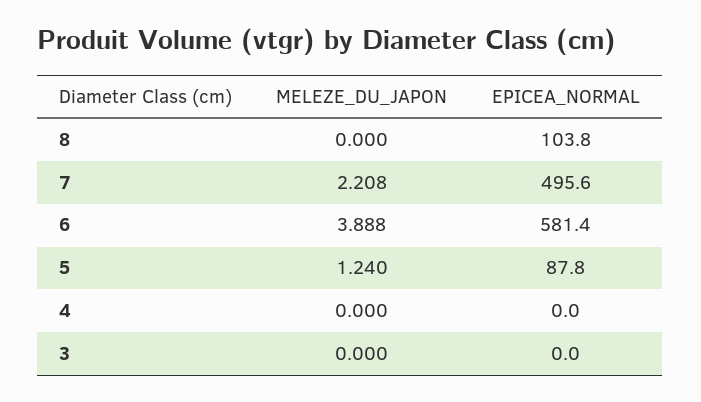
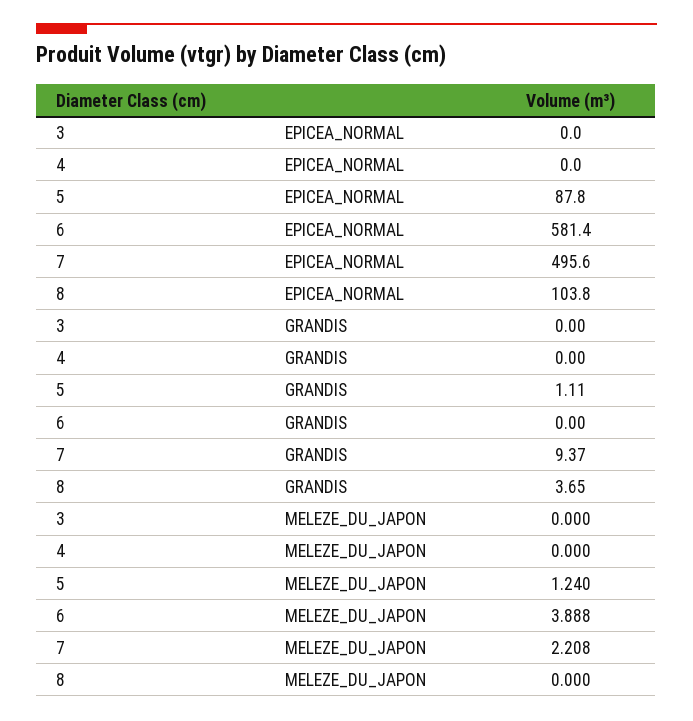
GRANDIS, 3: none -> 0
GRANDIS, 4: none -> 0
GRANDIS, 5: none -> 1.11
GRANDIS, 6: none -> 0
GRANDIS, 7: none -> 9.37
GRANDIS, 8: none -> 3.65

